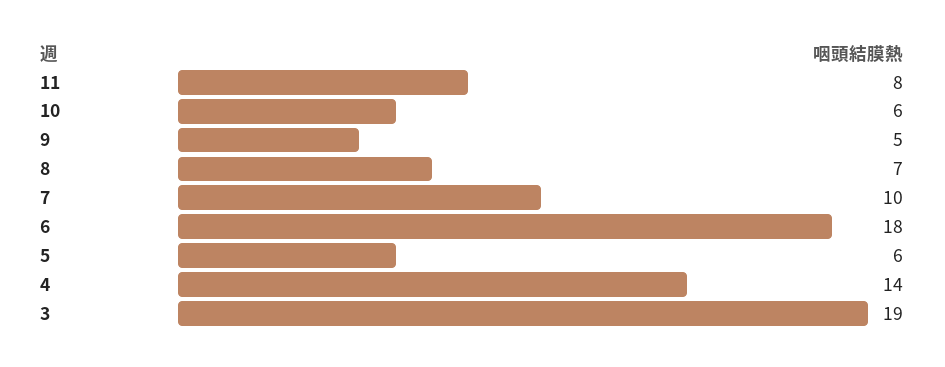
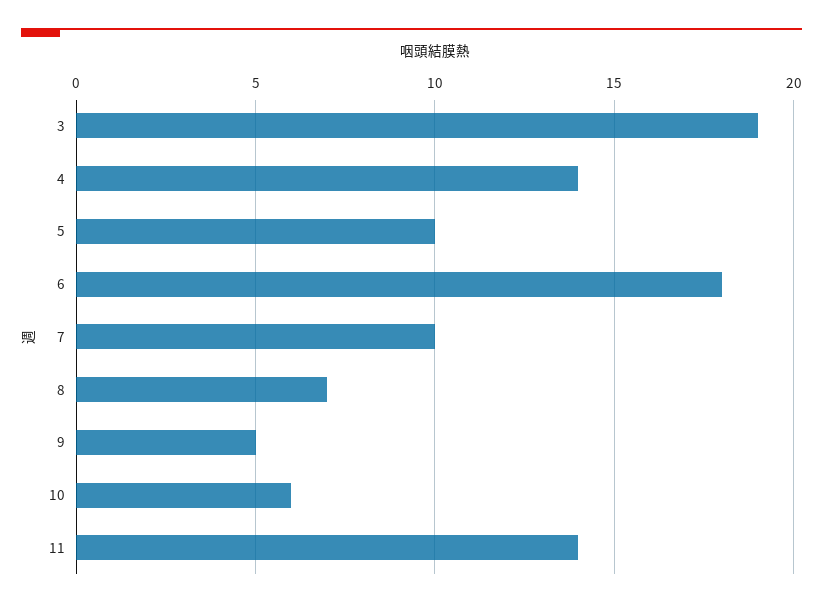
11: 8 -> 14
5: 6 -> 10

